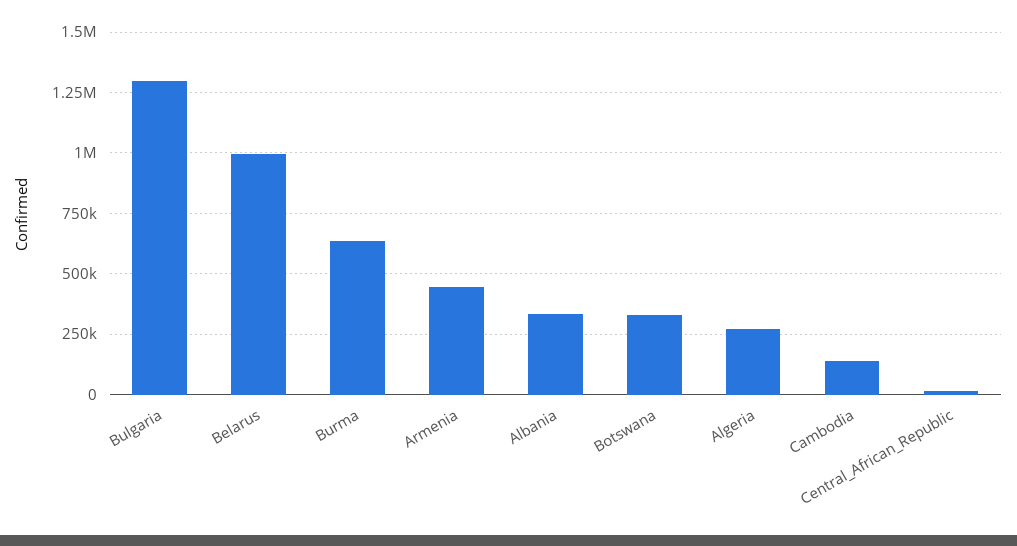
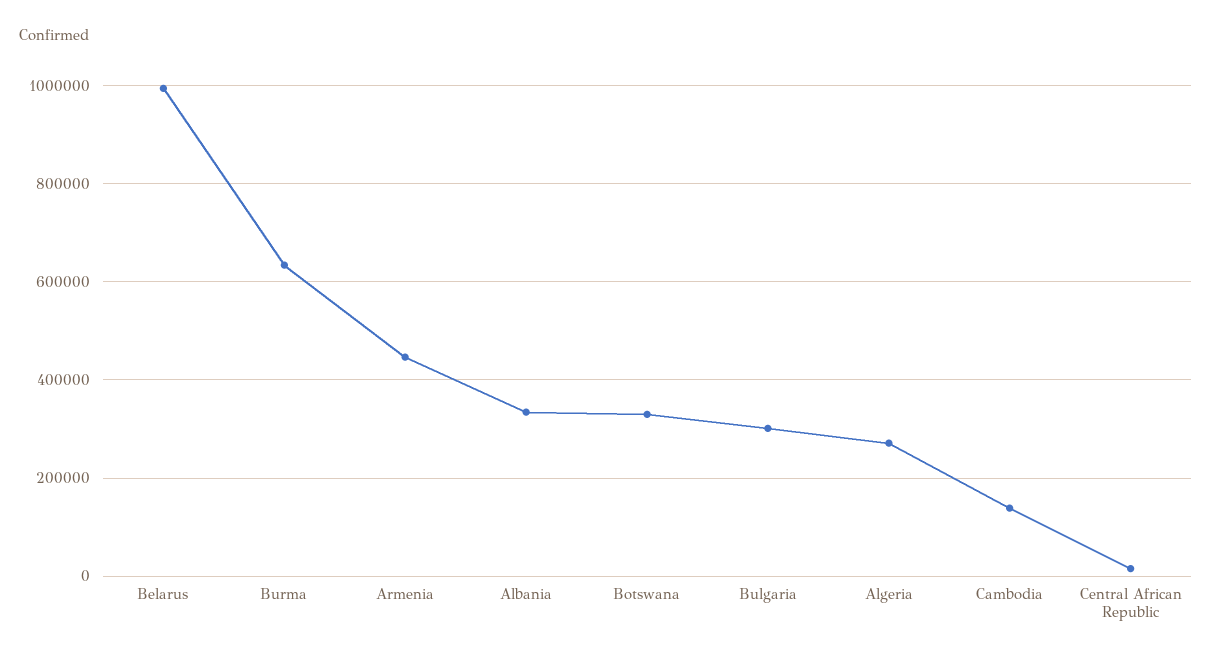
Bulgaria: 1300000 -> 300000

